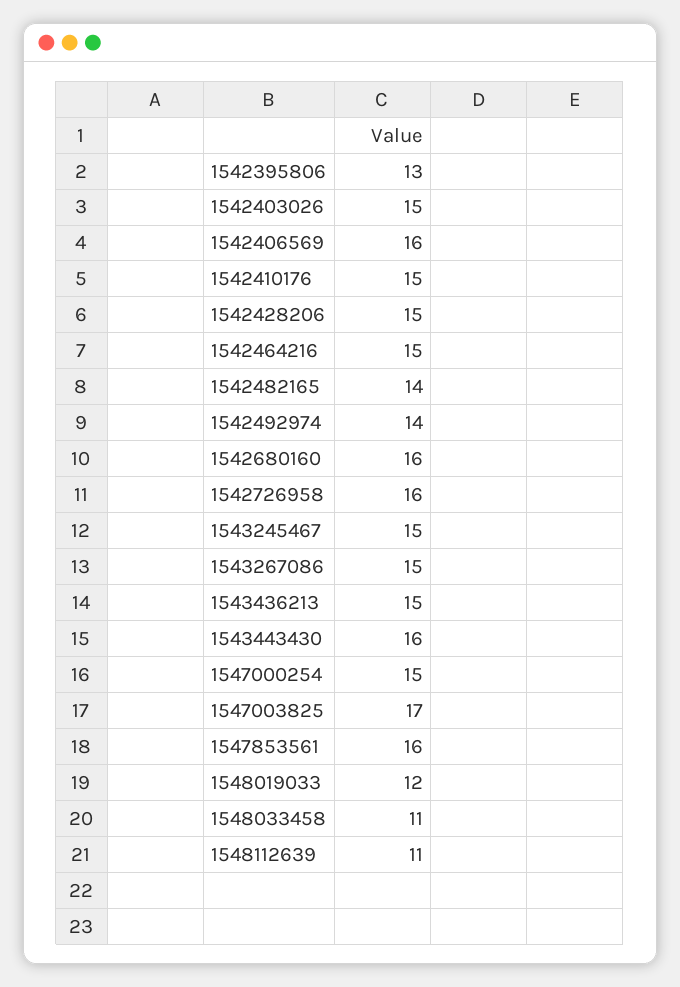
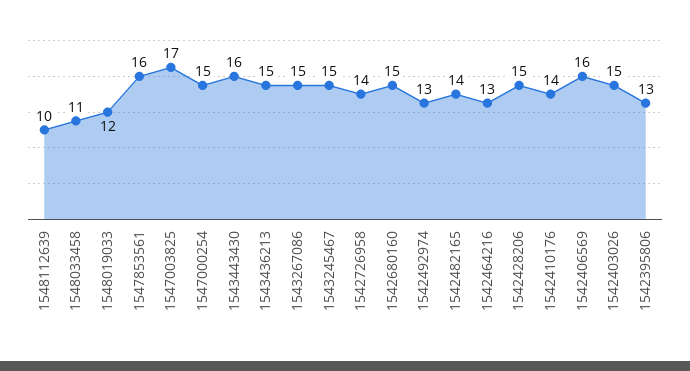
1542410176: 15 -> 14
1542464216: 15 -> 13
1542492974: 14 -> 13
1542680160: 16 -> 15
1542726958: 16 -> 14
1548112639: 11 -> 10

